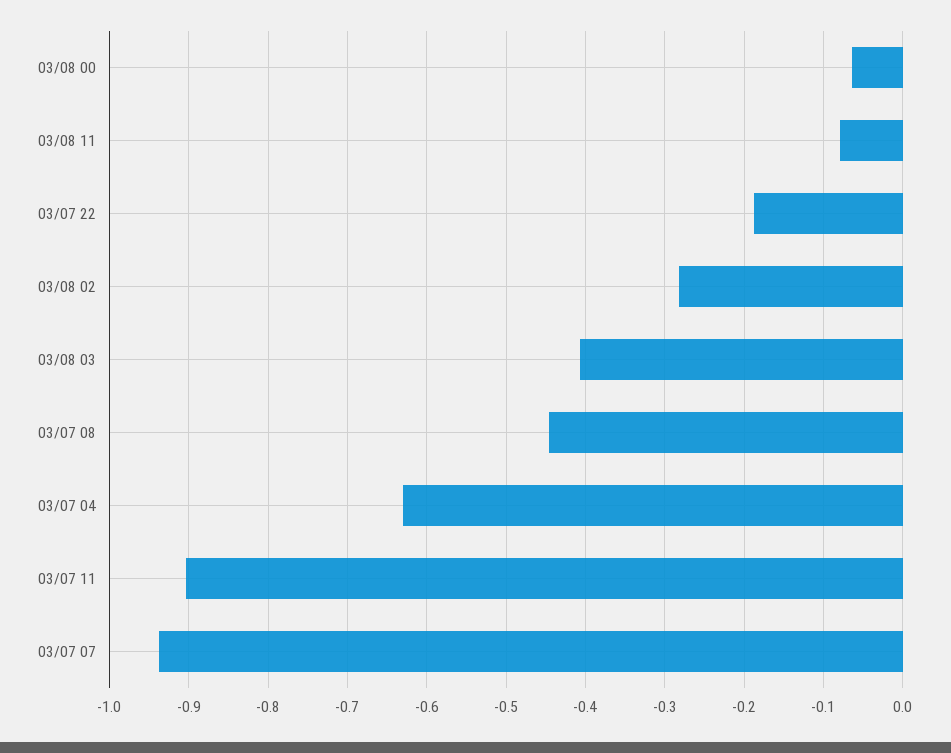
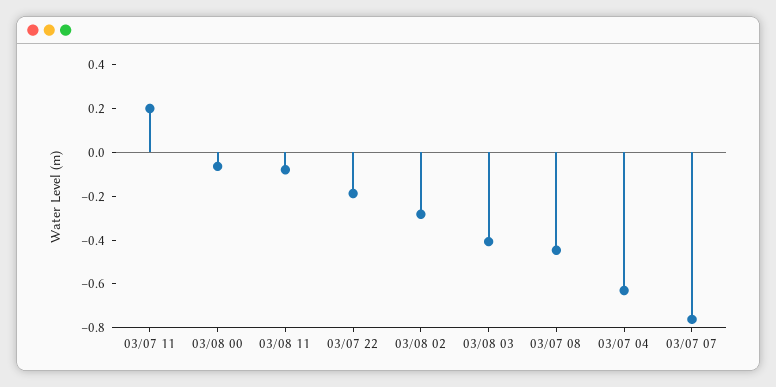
03/07 11: -0.9 -> 0.2
03/07 07: -0.94 -> -0.75

